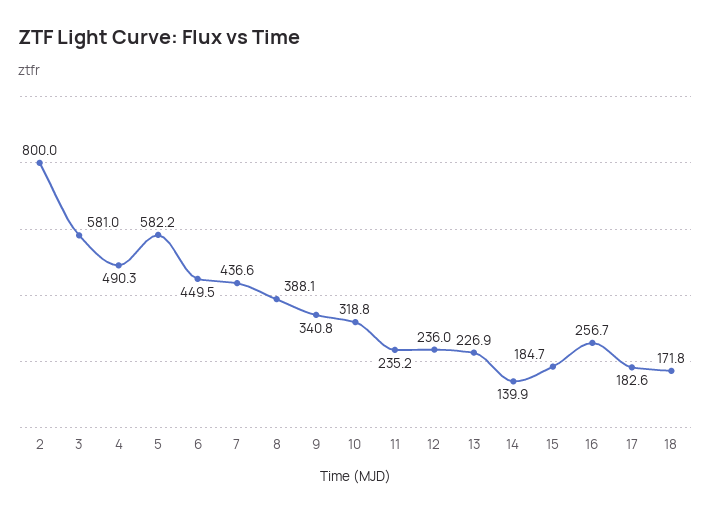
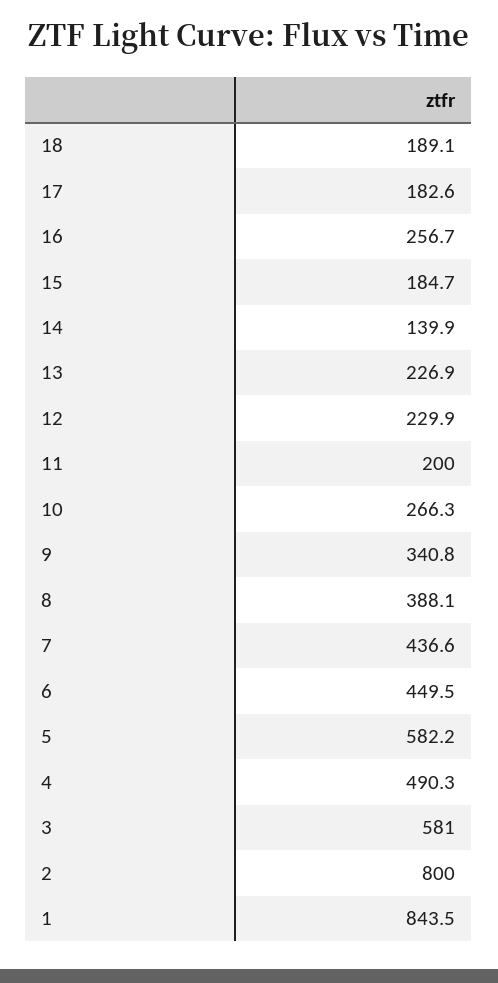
10: 318.8 -> 266.3
11: 235.2 -> 200
12: 236 -> 229.9
18: 171.8 -> 189.1
1: none -> 843.5

